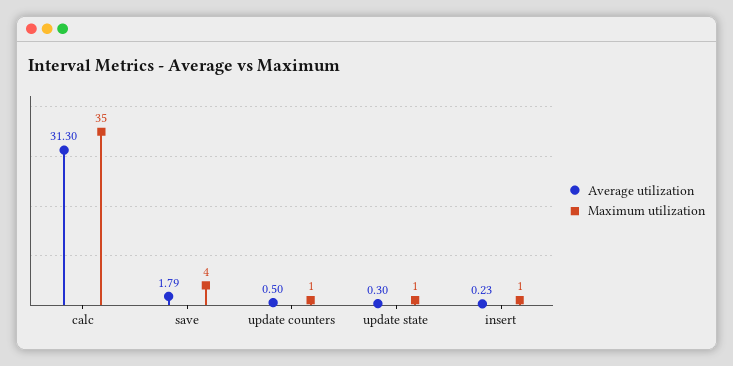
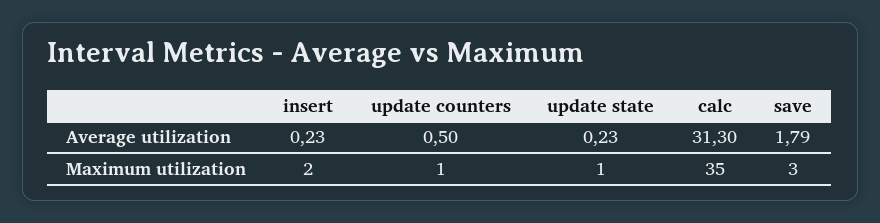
Maximum utilization, save: 4 -> 3
Average utilization, update state: 0.3 -> 0.23
Maximum utilization, insert: 1 -> 2

